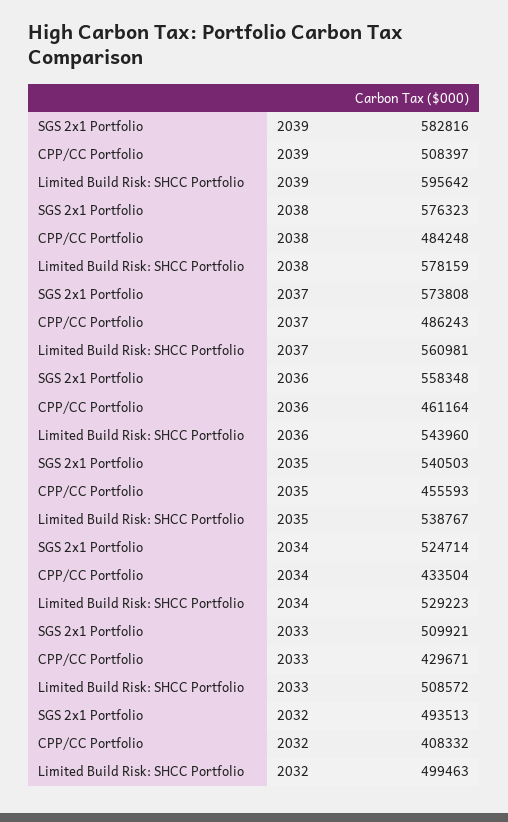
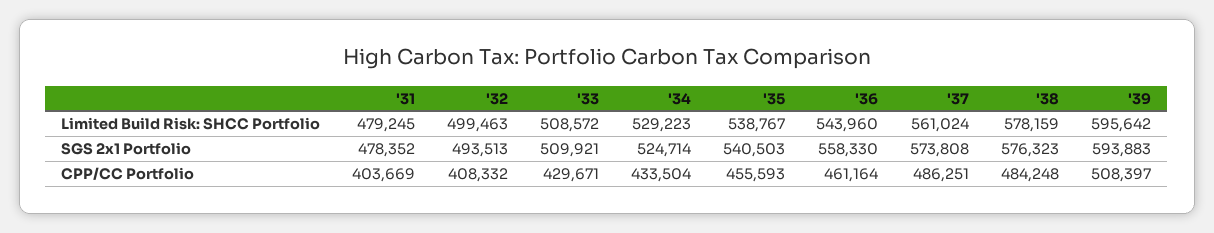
SGS 2x1 Portfolio, 2039: 582816 -> 593883
CPP/CC Portfolio, 2037: 486243 -> 486251
Limited Build Risk: SHCC Portfolio, 2037: 560981 -> 561024
SGS 2x1 Portfolio, 2036: 558348 -> 558330
Limited Build Risk: SHCC Portfolio, '31: none -> 479245
SGS 2x1 Portfolio, '31: none -> 478352
CPP/CC Portfolio, '31: none -> 403669

